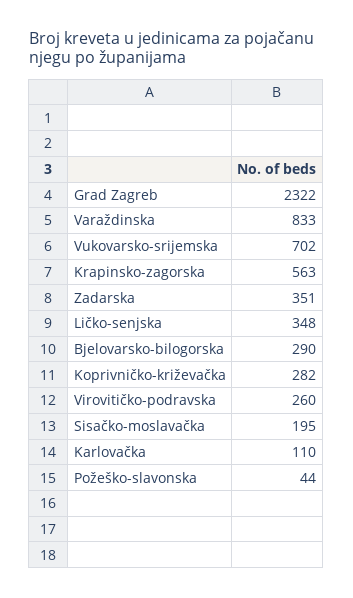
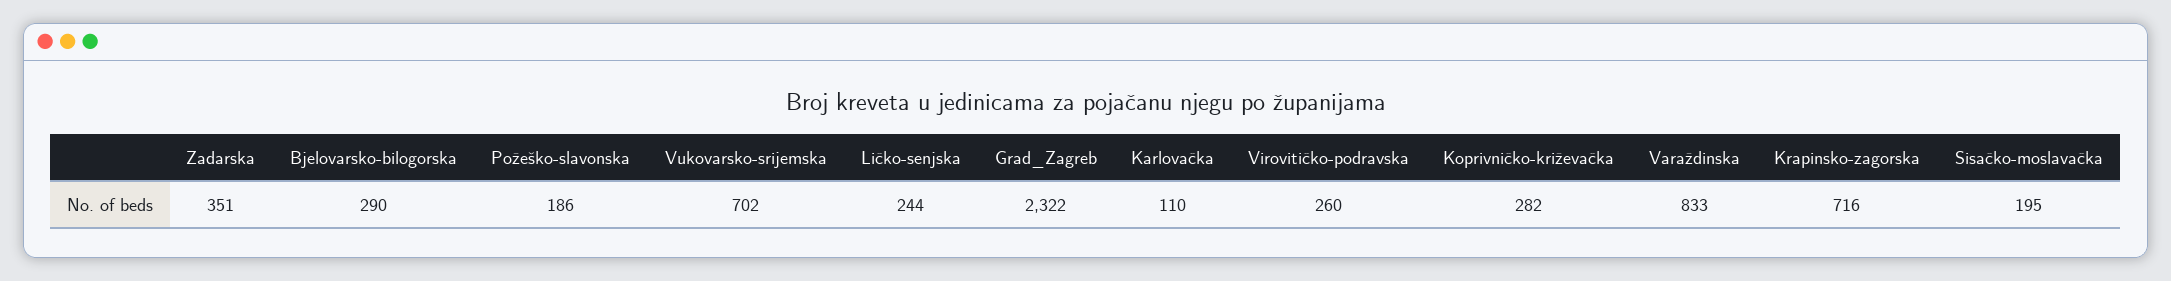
Krapinsko-zagorska: 563 -> 716
Ličko-senjska: 348 -> 244
Požeško-slavonska: 44 -> 186

